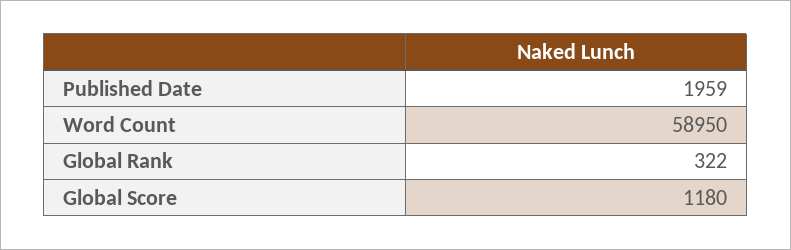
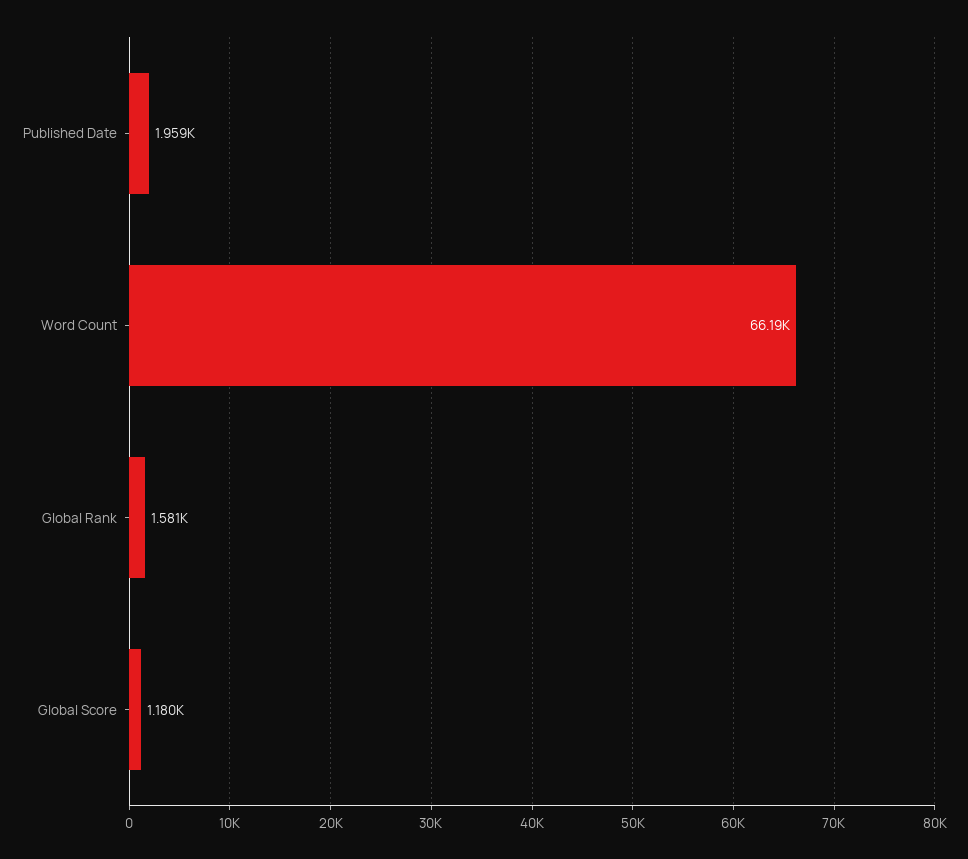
Word Count: 58950 -> 66190
Global Rank: 322 -> 1581

